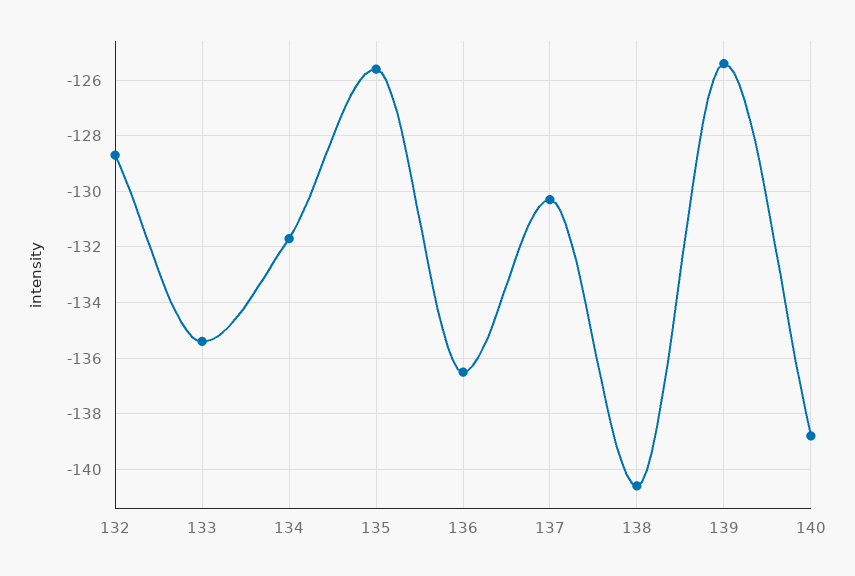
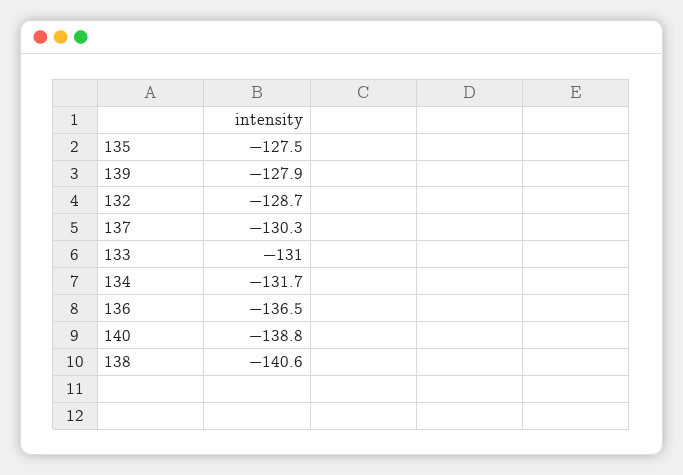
133: -135.5 -> -131
135: -125.5 -> -127.5
139: -125.5 -> -127.9

